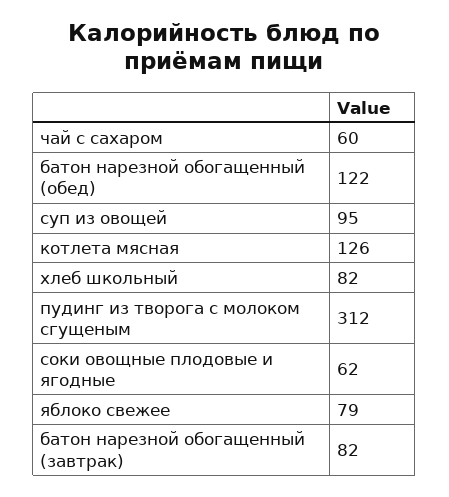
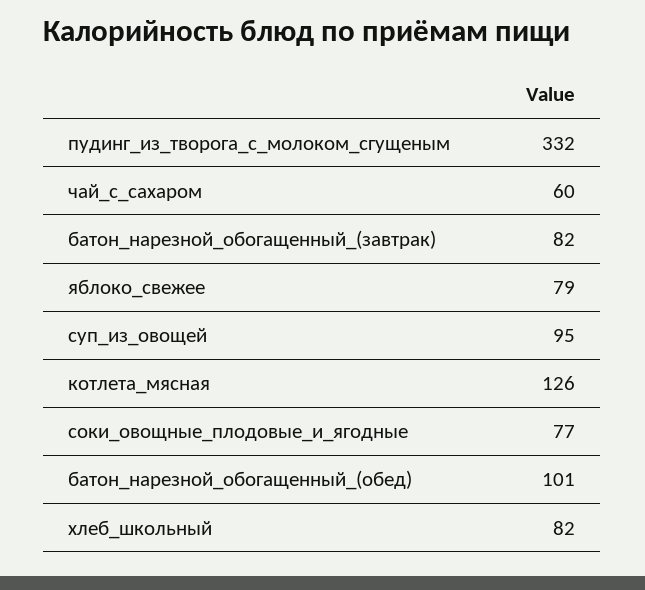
батон нарезной обогащенный (обед): 122 -> 101
пудинг из творога с молоком сгущеным: 312 -> 332
соки овощные плодовые и ягодные: 62 -> 77

